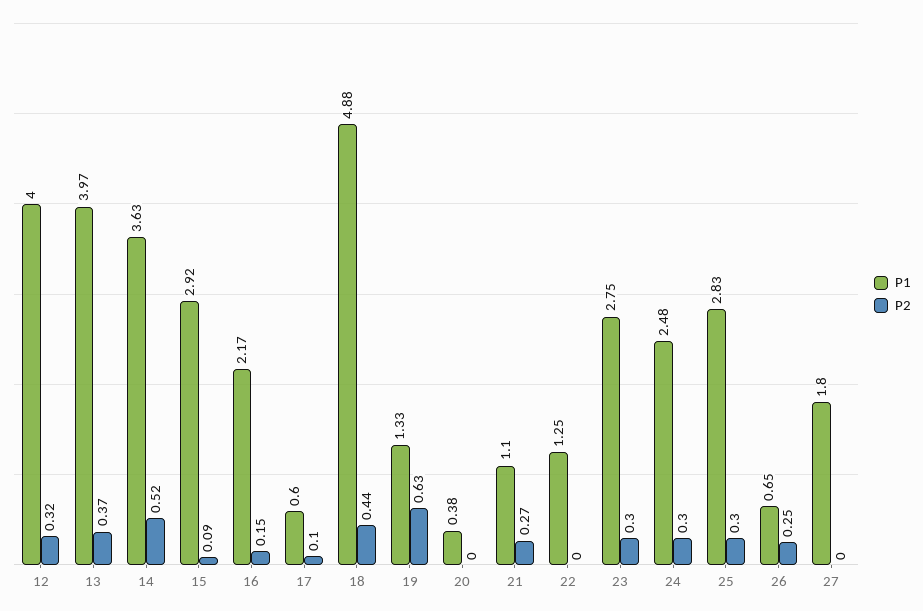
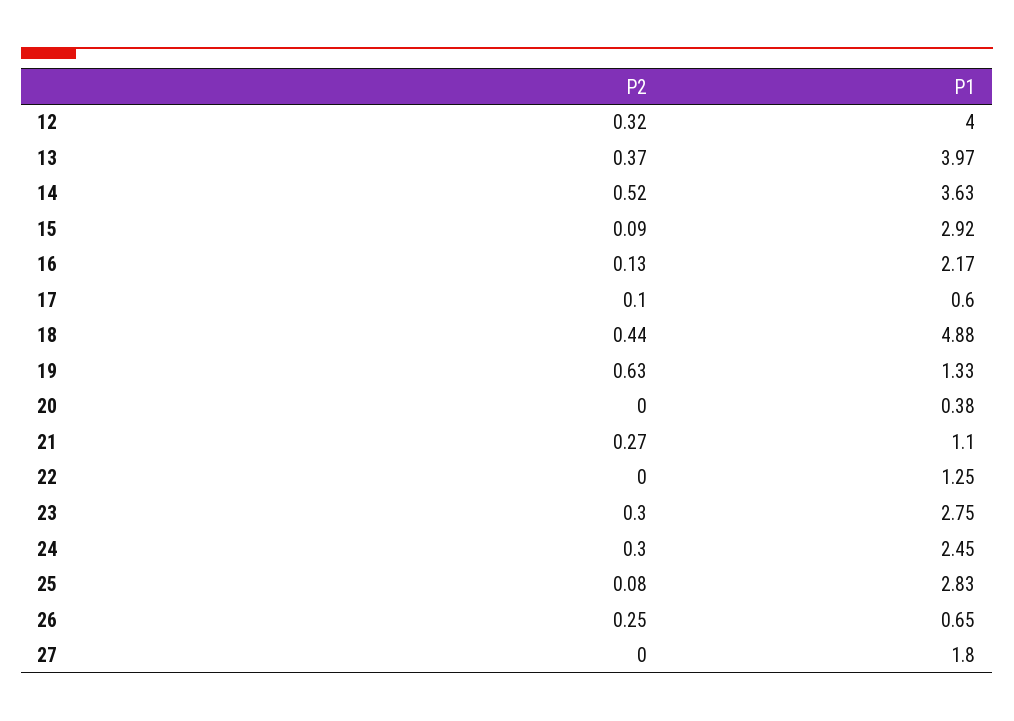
P2, 16: 0.15 -> 0.13
P1, 24: 2.48 -> 2.45
P2, 25: 0.3 -> 0.08

